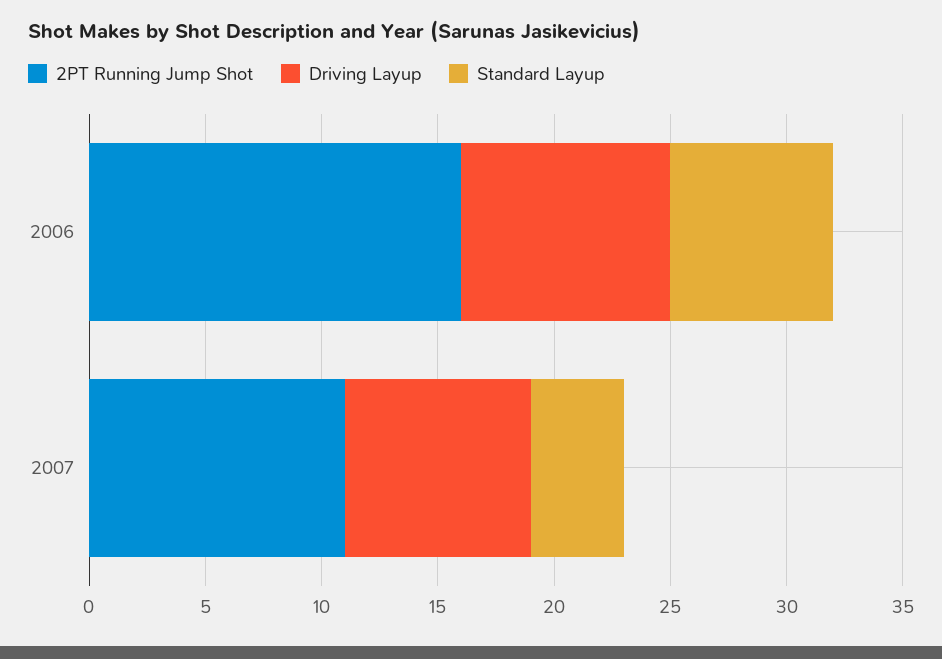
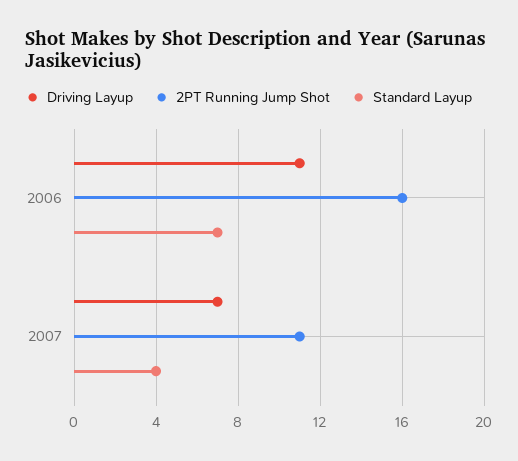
Driving Layup, 2006: 9 -> 11
Driving Layup, 2007: 8 -> 7

